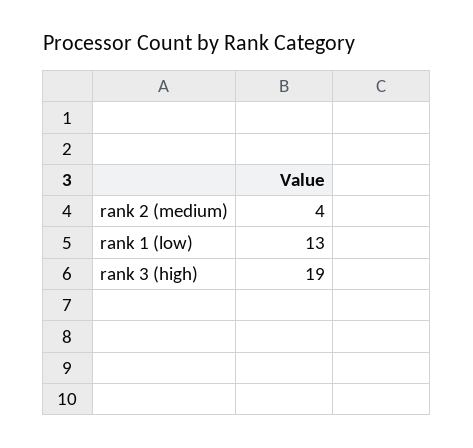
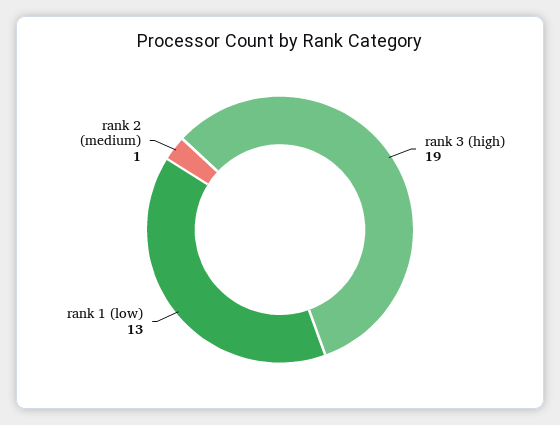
rank 2 (medium): 4 -> 1

